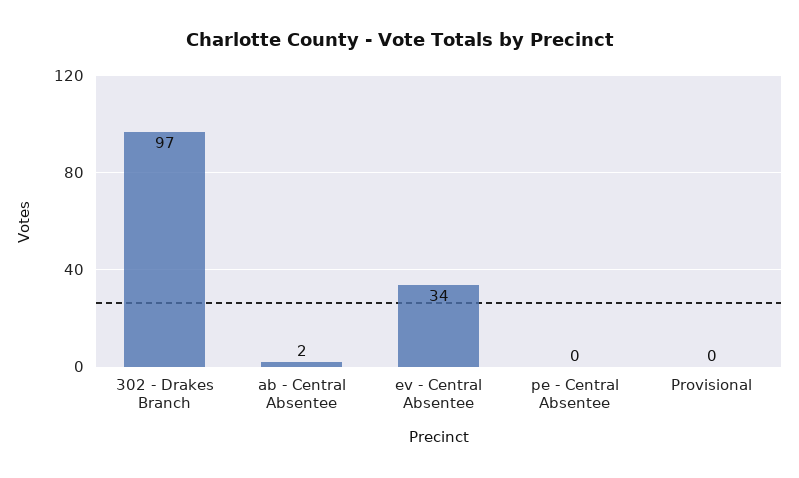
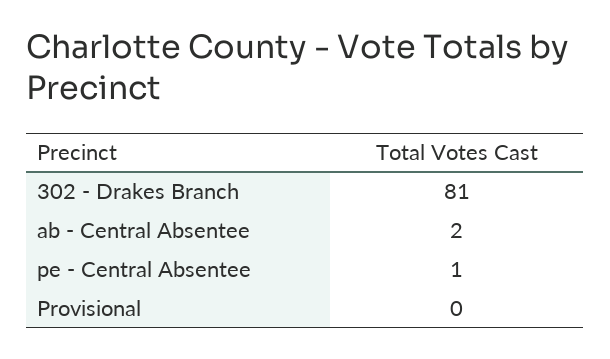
302 - Drakes Branch: 97 -> 81
ev - Central Absentee: 34 -> none
pe - Central Absentee: 0 -> 1

